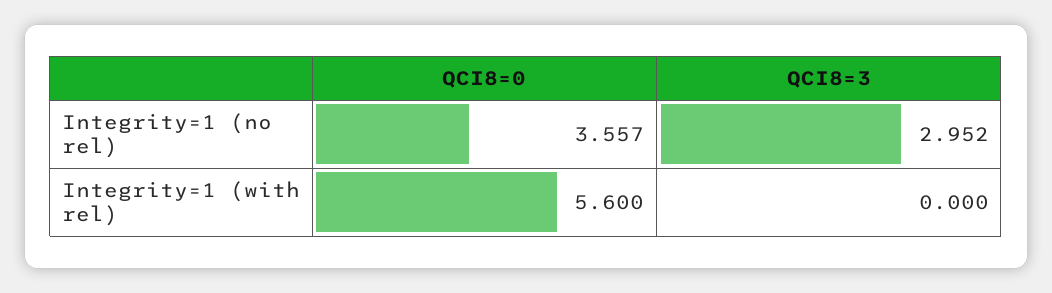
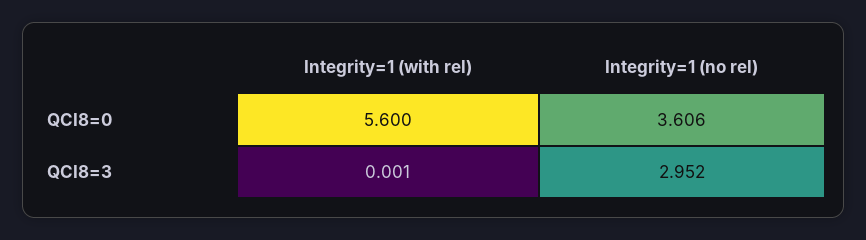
QCI8=0, Integrity=1 (no rel): 3.557 -> 3.606
QCI8=3, Integrity=1 (with rel): 0 -> 0.001

